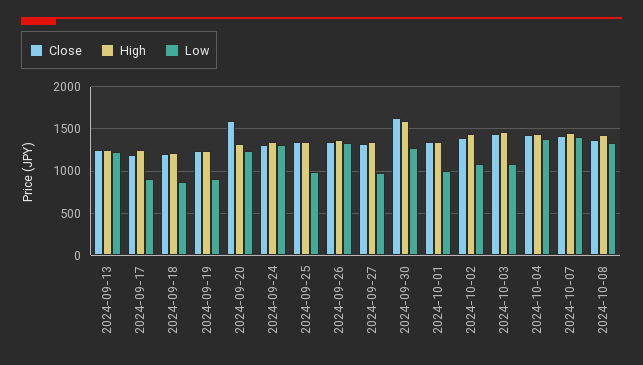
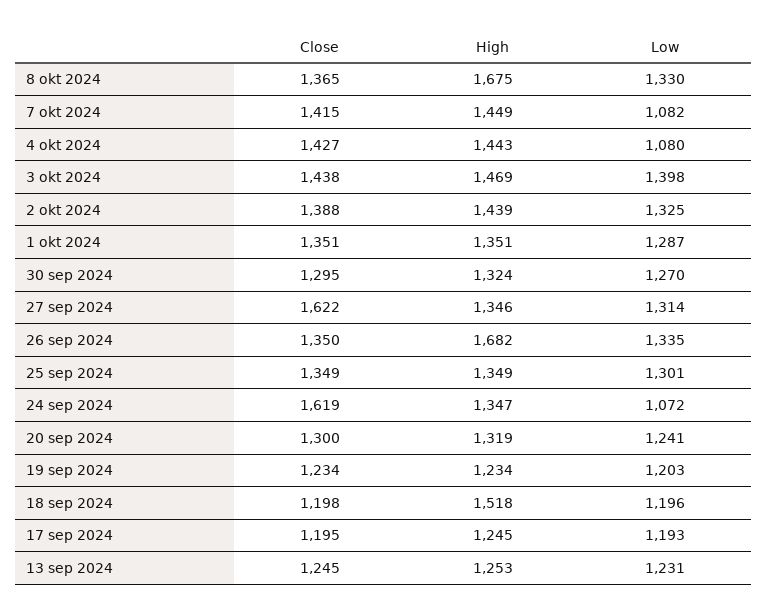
Low, 2024-09-17: 900 -> 1193
High, 2024-09-18: 1200 -> 1518
Low, 2024-09-18: 900 -> 1196
Low, 2024-09-19: 900 -> 1203
Close, 2024-09-20: 1600 -> 1300
Close, 2024-09-24: 1300 -> 1619
Low, 2024-09-24: 1300 -> 1072
Low, 2024-09-25: 1000 -> 1301
High, 2024-09-26: 1400 -> 1682
Close, 2024-09-27: 1300 -> 1622
Low, 2024-09-27: 1000 -> 1314
Close, 2024-09-30: 1600 -> 1295
High, 2024-09-30: 1600 -> 1324
Low, 2024-10-01: 1000 -> 1287
Low, 2024-10-02: 1100 -> 1325
Low, 2024-10-03: 1100 -> 1398
Low, 2024-10-04: 1400 -> 1080
Low, 2024-10-07: 1400 -> 1082
High, 2024-10-08: 1400 -> 1675

